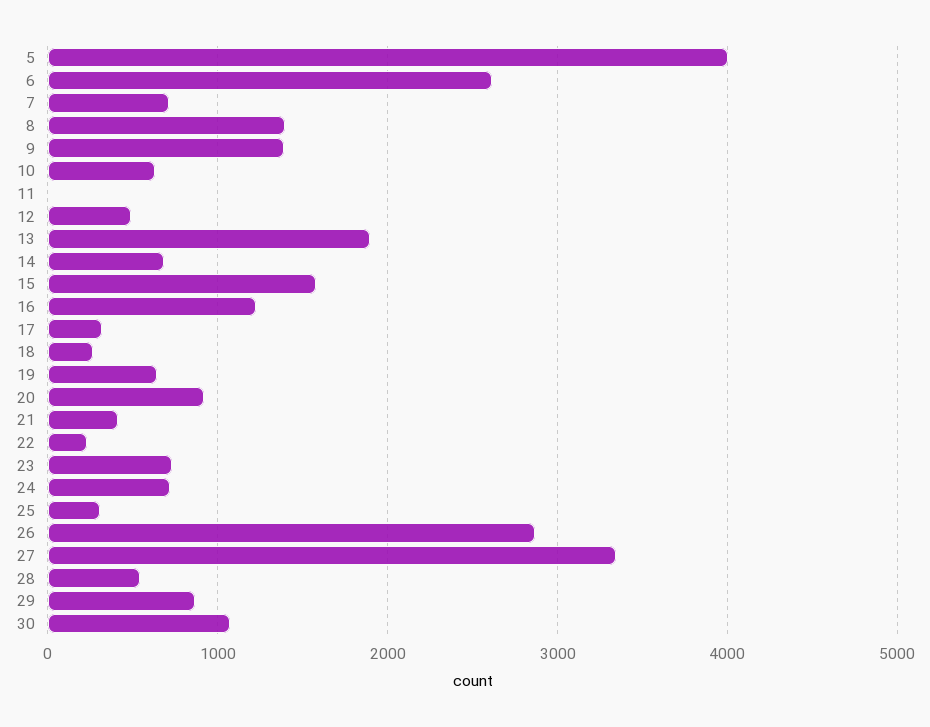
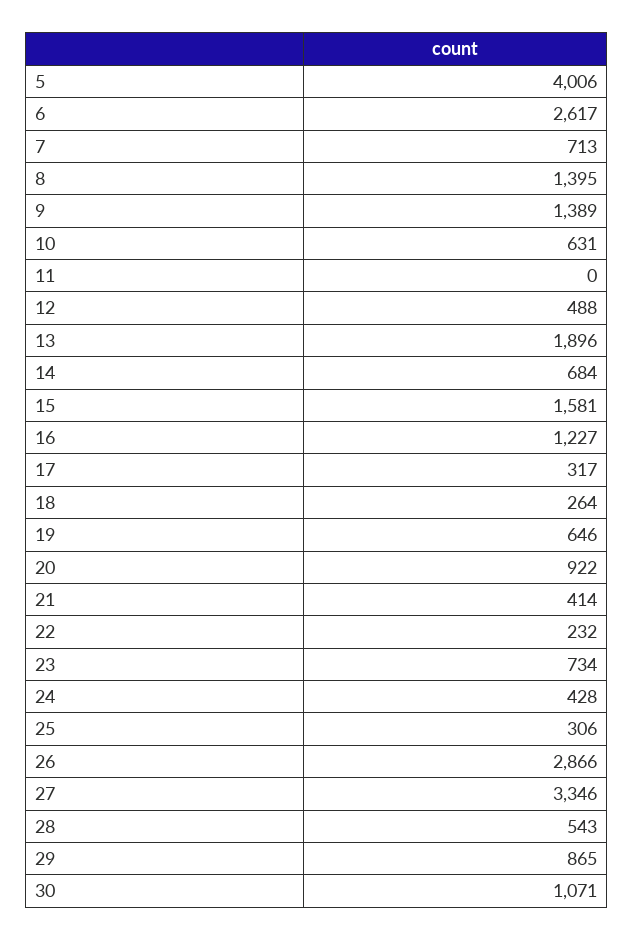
24: 700 -> 428

